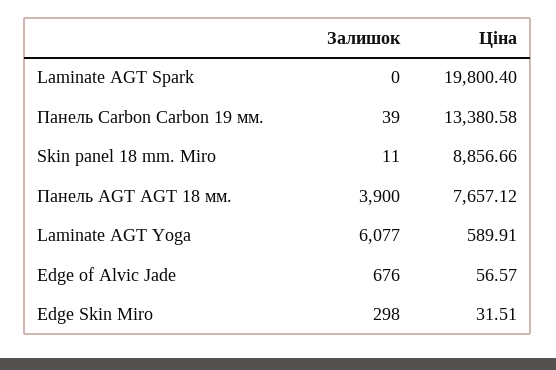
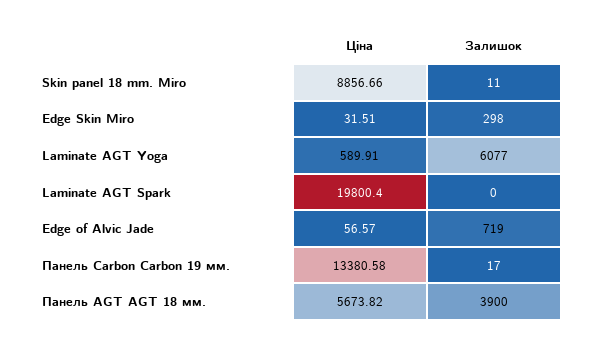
Залишок, Панель Carbon Carbon 19 мм.: 39 -> 17
Ціна, Панель AGT AGT 18 мм.: 7657.12 -> 5673.82
Залишок, Edge of Alvic Jade: 676 -> 719

